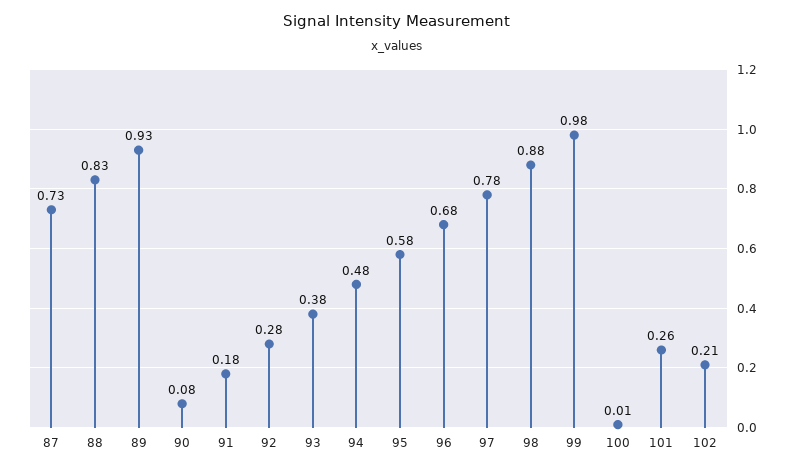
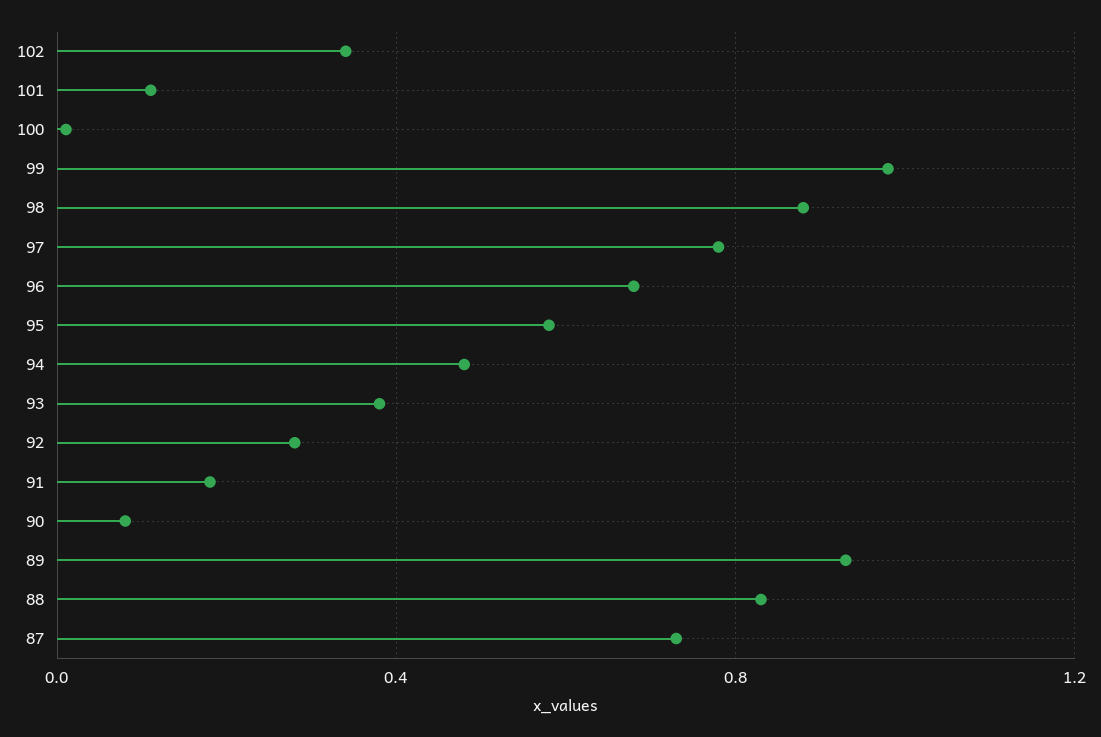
101: 0.26 -> 0.1
102: 0.21 -> 0.35

